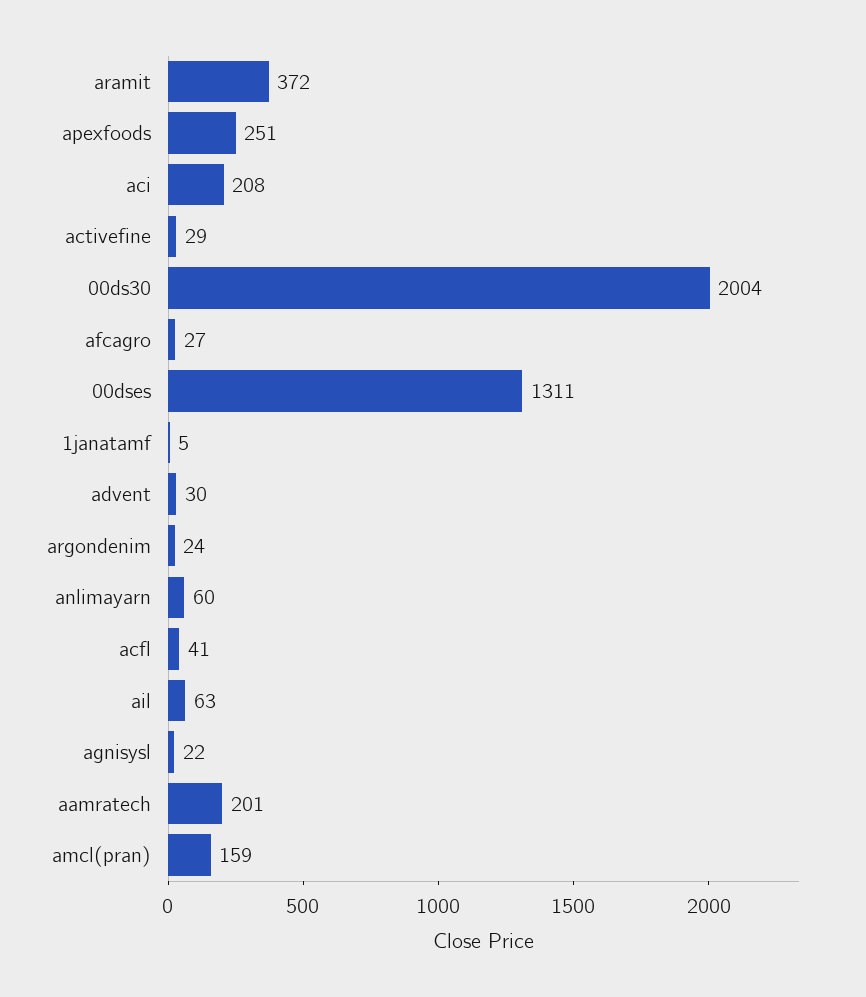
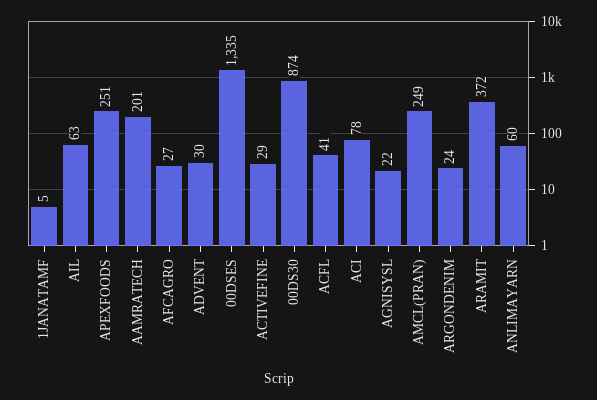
aci: 208 -> 78
00ds30: 2004 -> 874
00dses: 1311 -> 1335
amcl(pran): 159 -> 249

